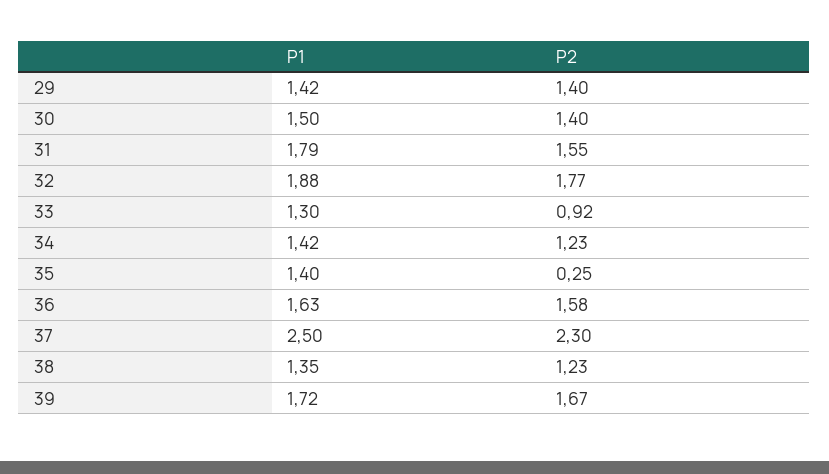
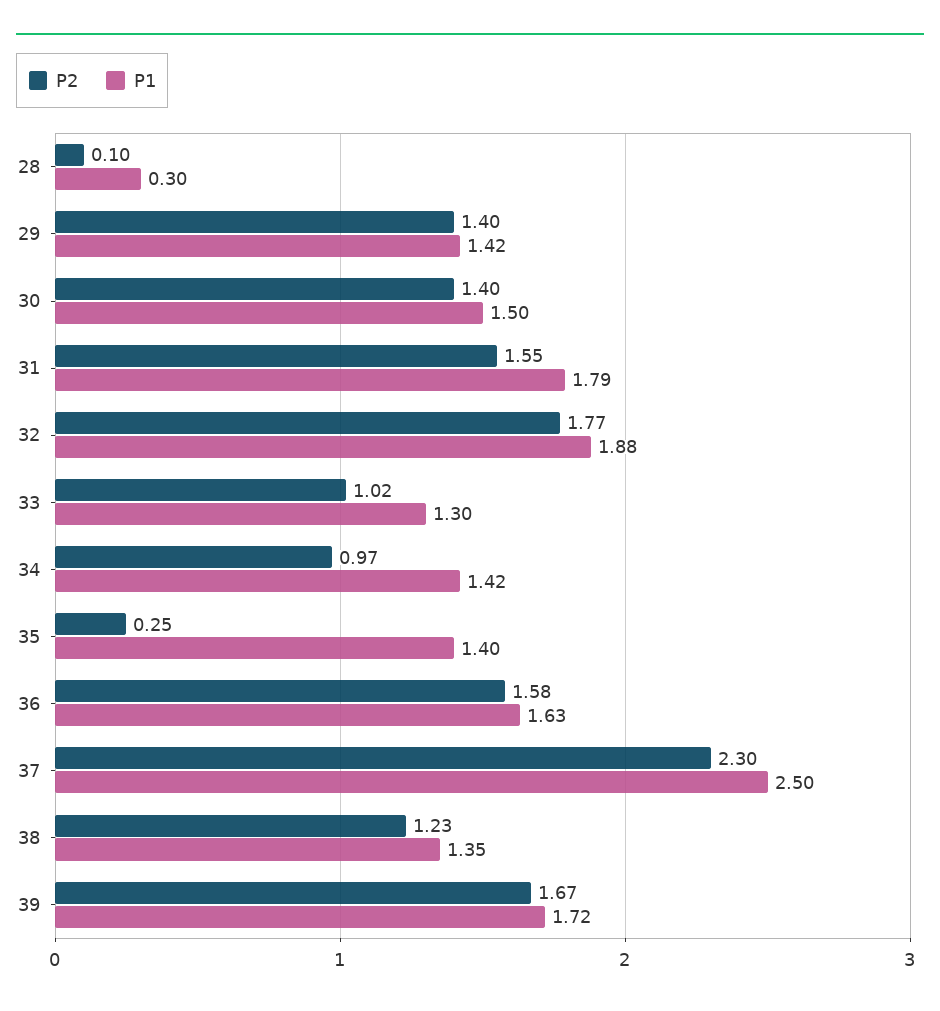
P2, 33: 0.92 -> 1.02
P2, 34: 1.23 -> 0.97
P2, 28: none -> 0.1
P1, 28: none -> 0.3

